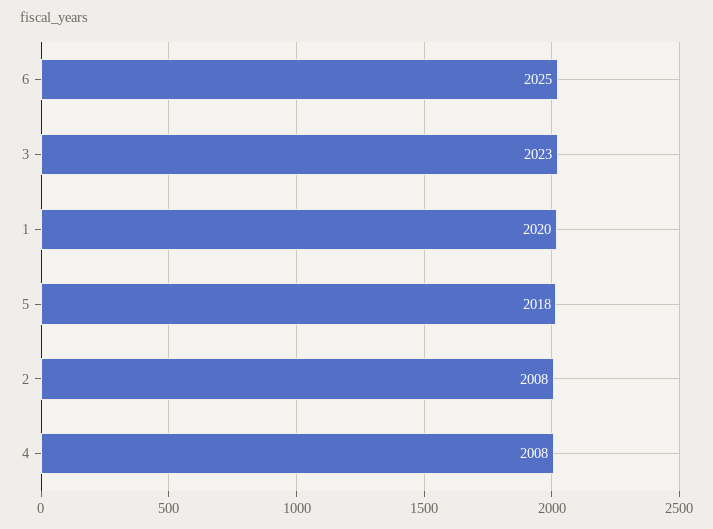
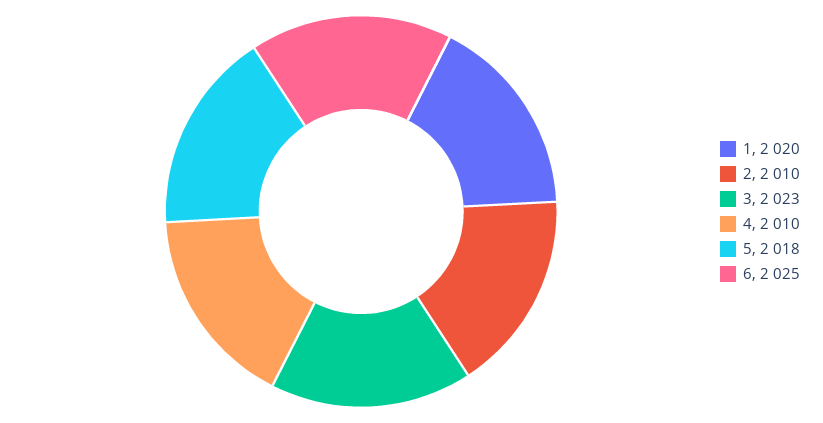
2: 2008 -> 2010
4: 2008 -> 2010

